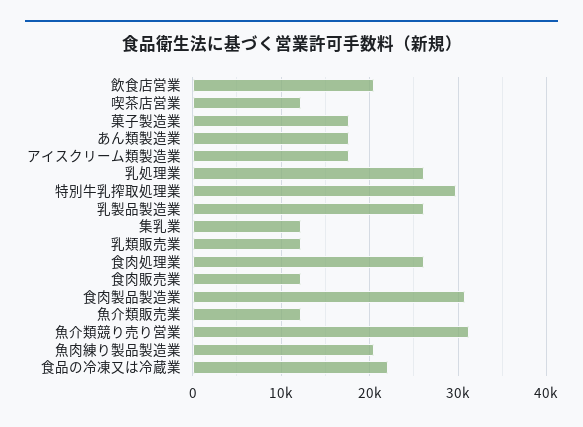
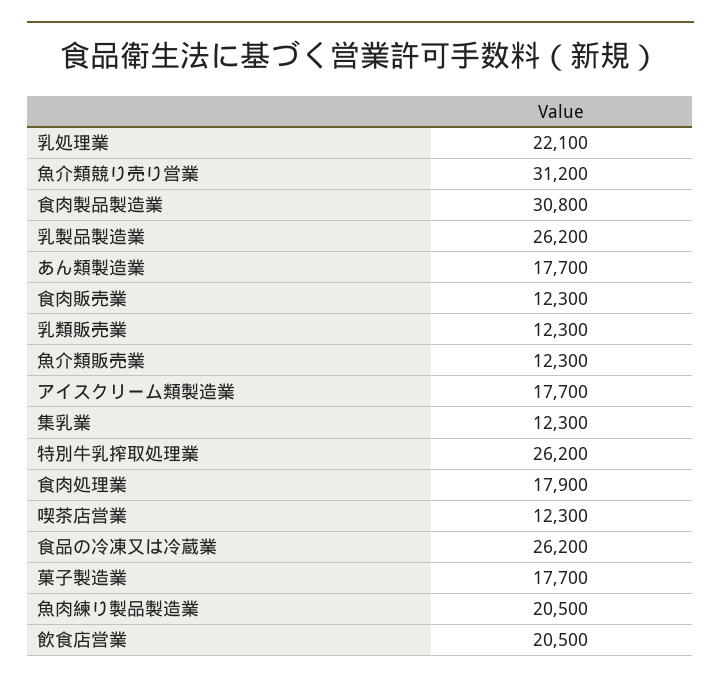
乳処理業: 26000 -> 22100
特別牛乳搾取処理業: 30000 -> 26200
食肉処理業: 26000 -> 17900
食品の冷凍又は冷蔵業: 22000 -> 26200

